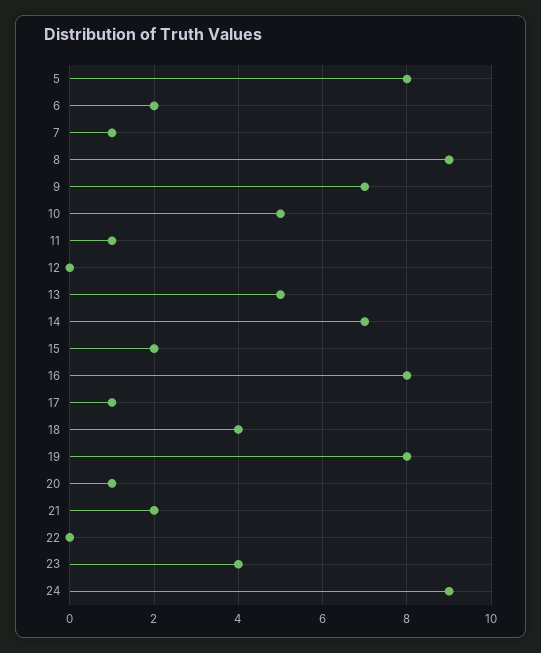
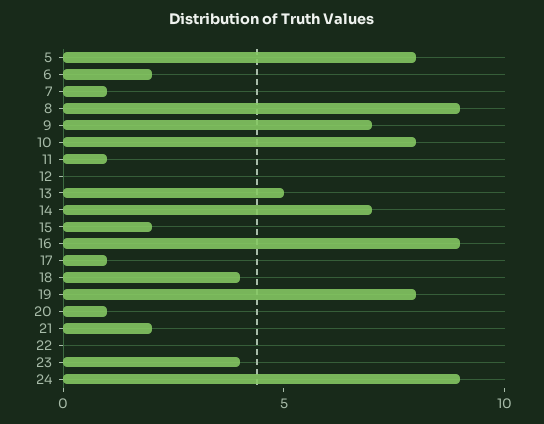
10: 5 -> 8
16: 8 -> 9

